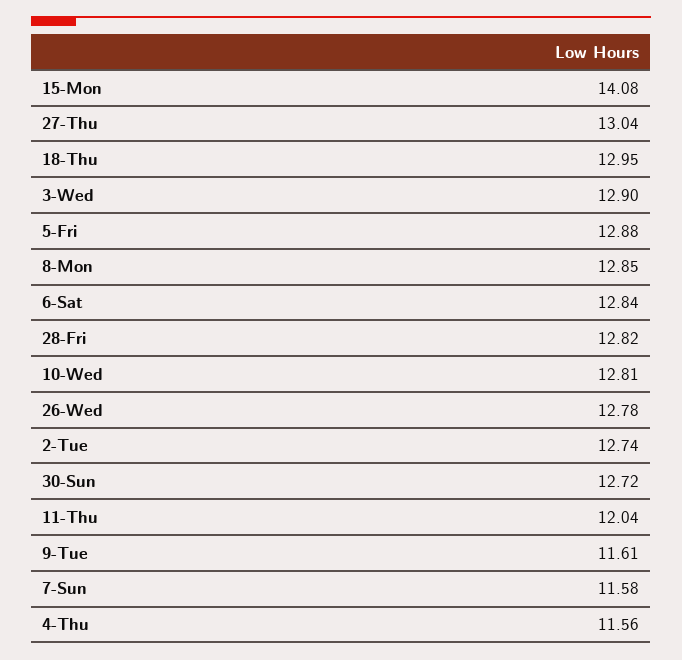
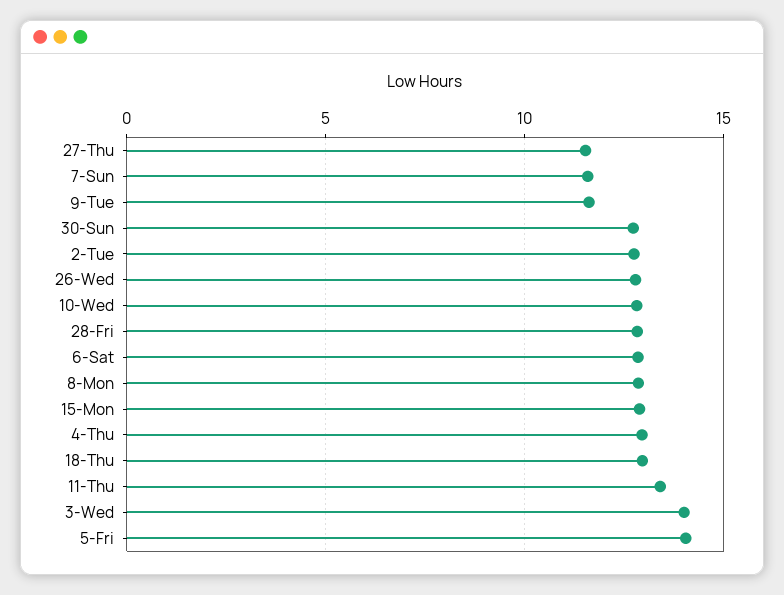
15-Mon: 14.08 -> 13
27-Thu: 13.04 -> 11.5
3-Wed: 12.9 -> 14
5-Fri: 12.88 -> 14
11-Thu: 12.04 -> 13.5
4-Thu: 11.56 -> 13

